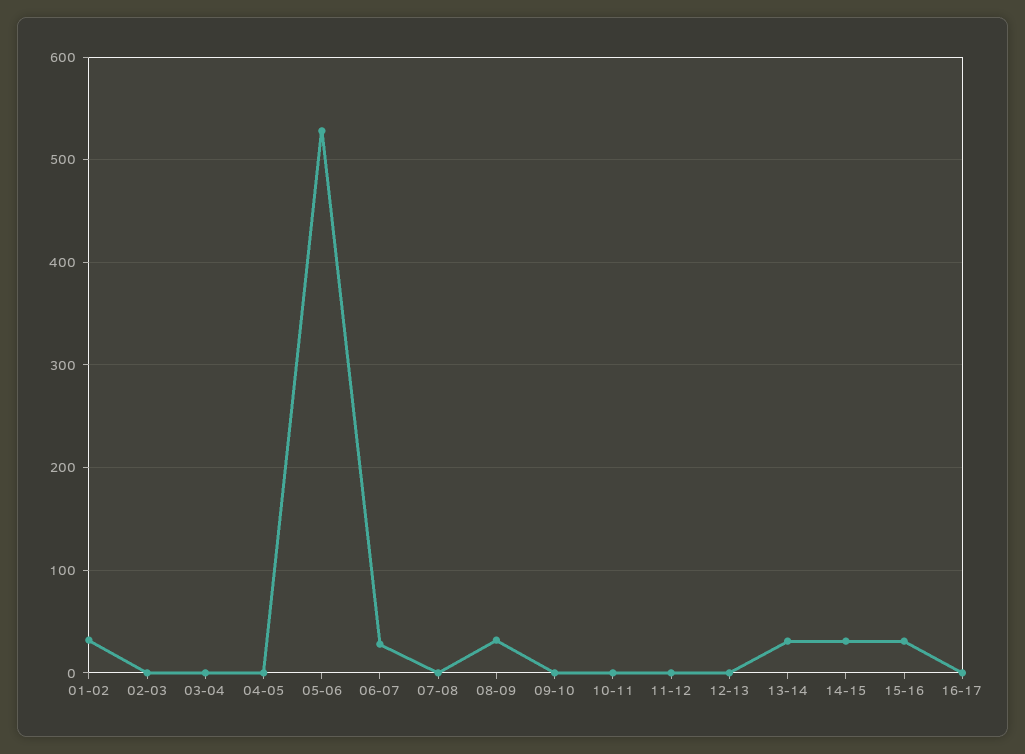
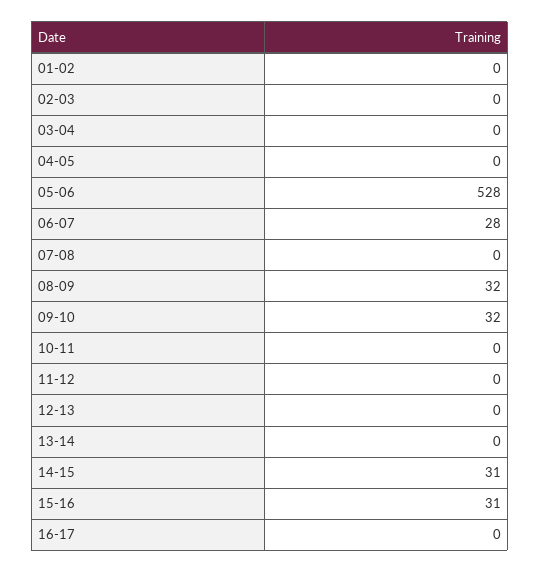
01-02: 30 -> 0
09-10: 0 -> 32
13-14: 30 -> 0

